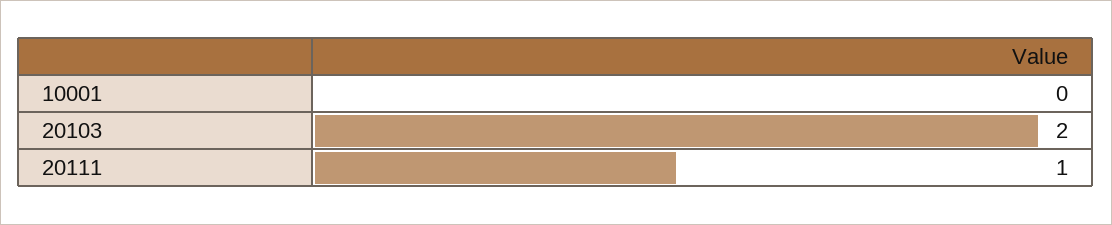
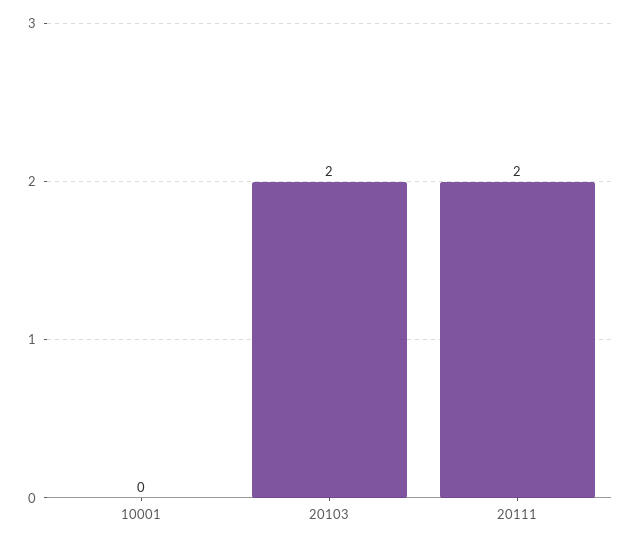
20111: 1 -> 2

